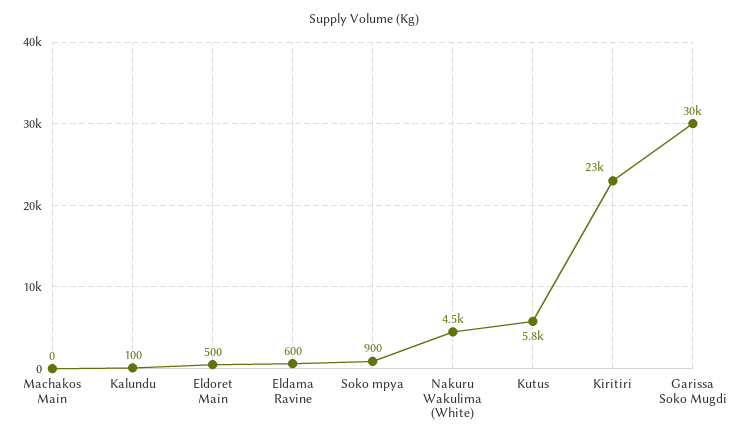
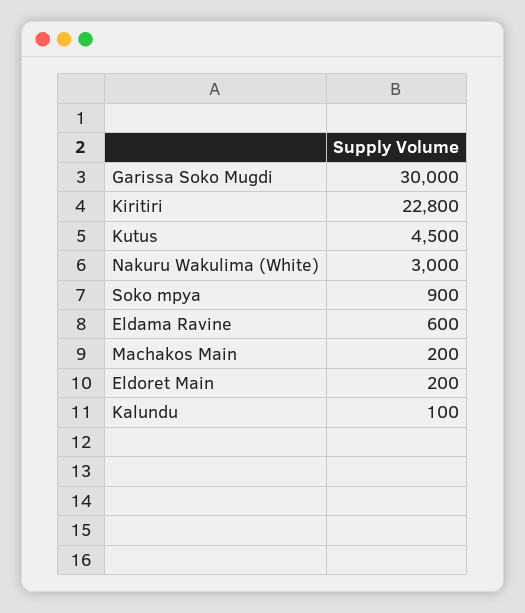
Machakos Main: 0 -> 200
Eldoret Main: 500 -> 200
Nakuru Wakulima (White): 4500 -> 3000
Kutus: 5800 -> 4500

